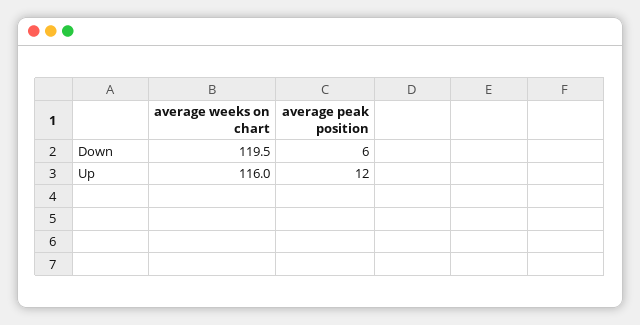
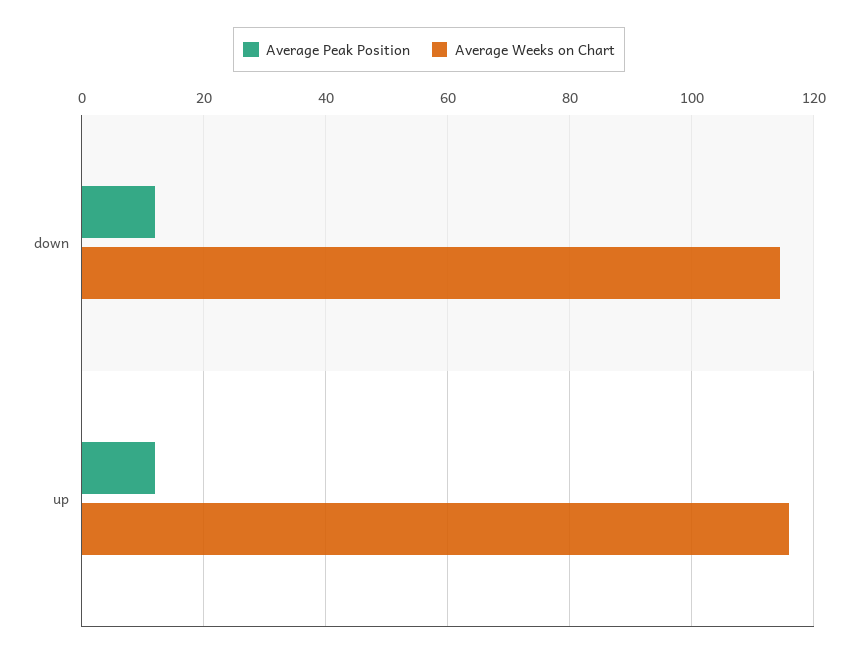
average weeks on chart, Down: 119.5 -> 114
average peak position, Down: 6 -> 12

